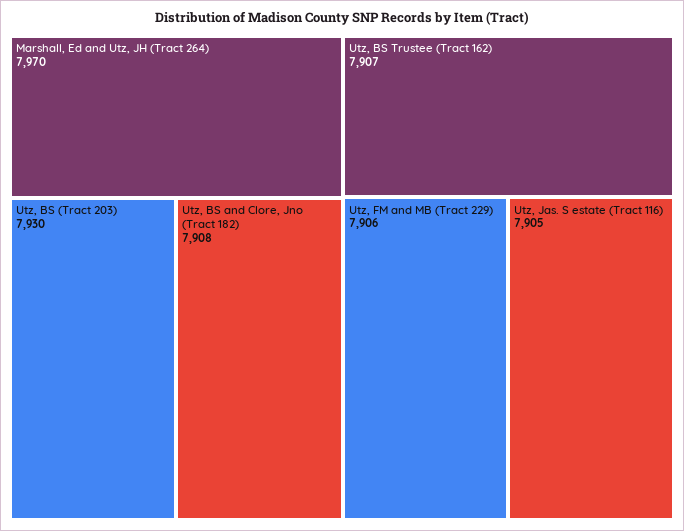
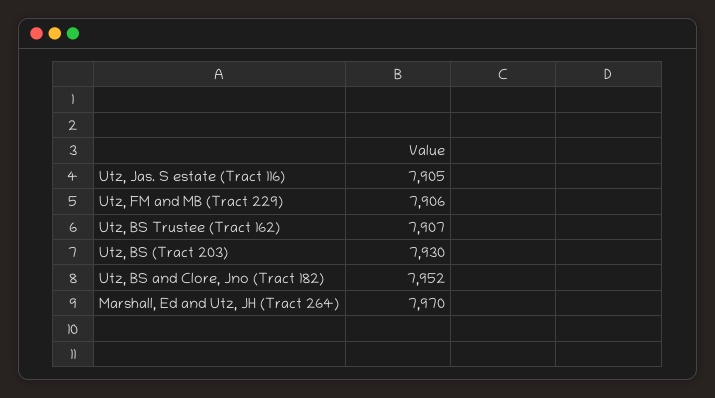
Utz, BS and Clore, Jno (Tract 182): 7908 -> 7952

